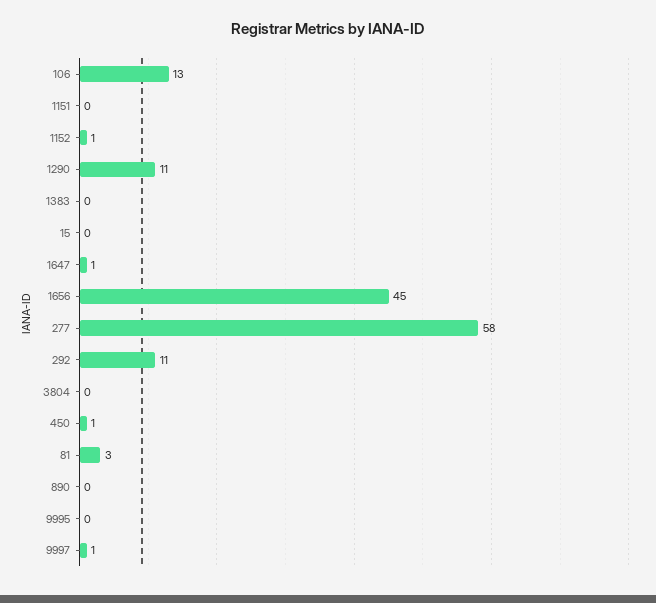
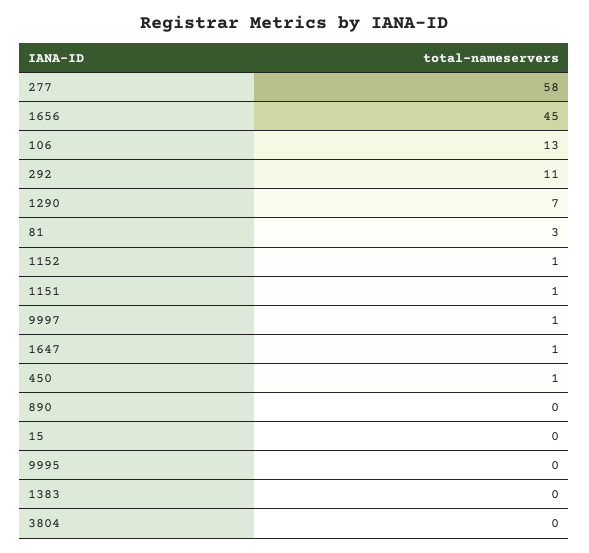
1151: 0 -> 1
1290: 11 -> 7

